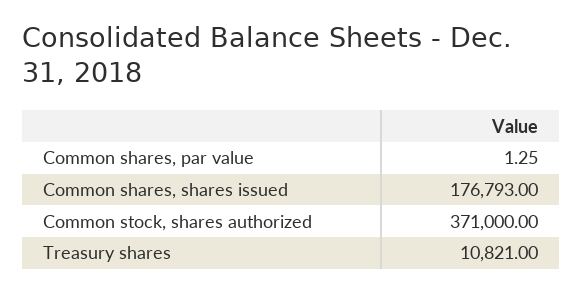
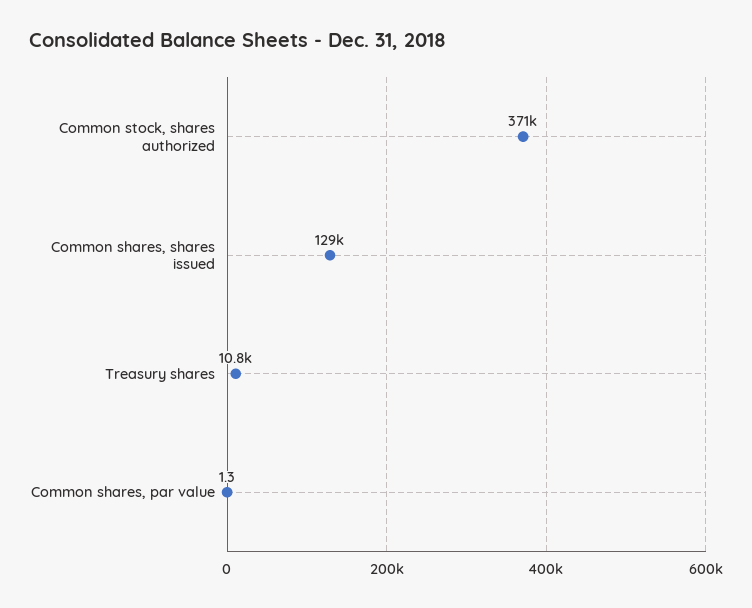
Common shares, shares issued: 176793 -> 129000

